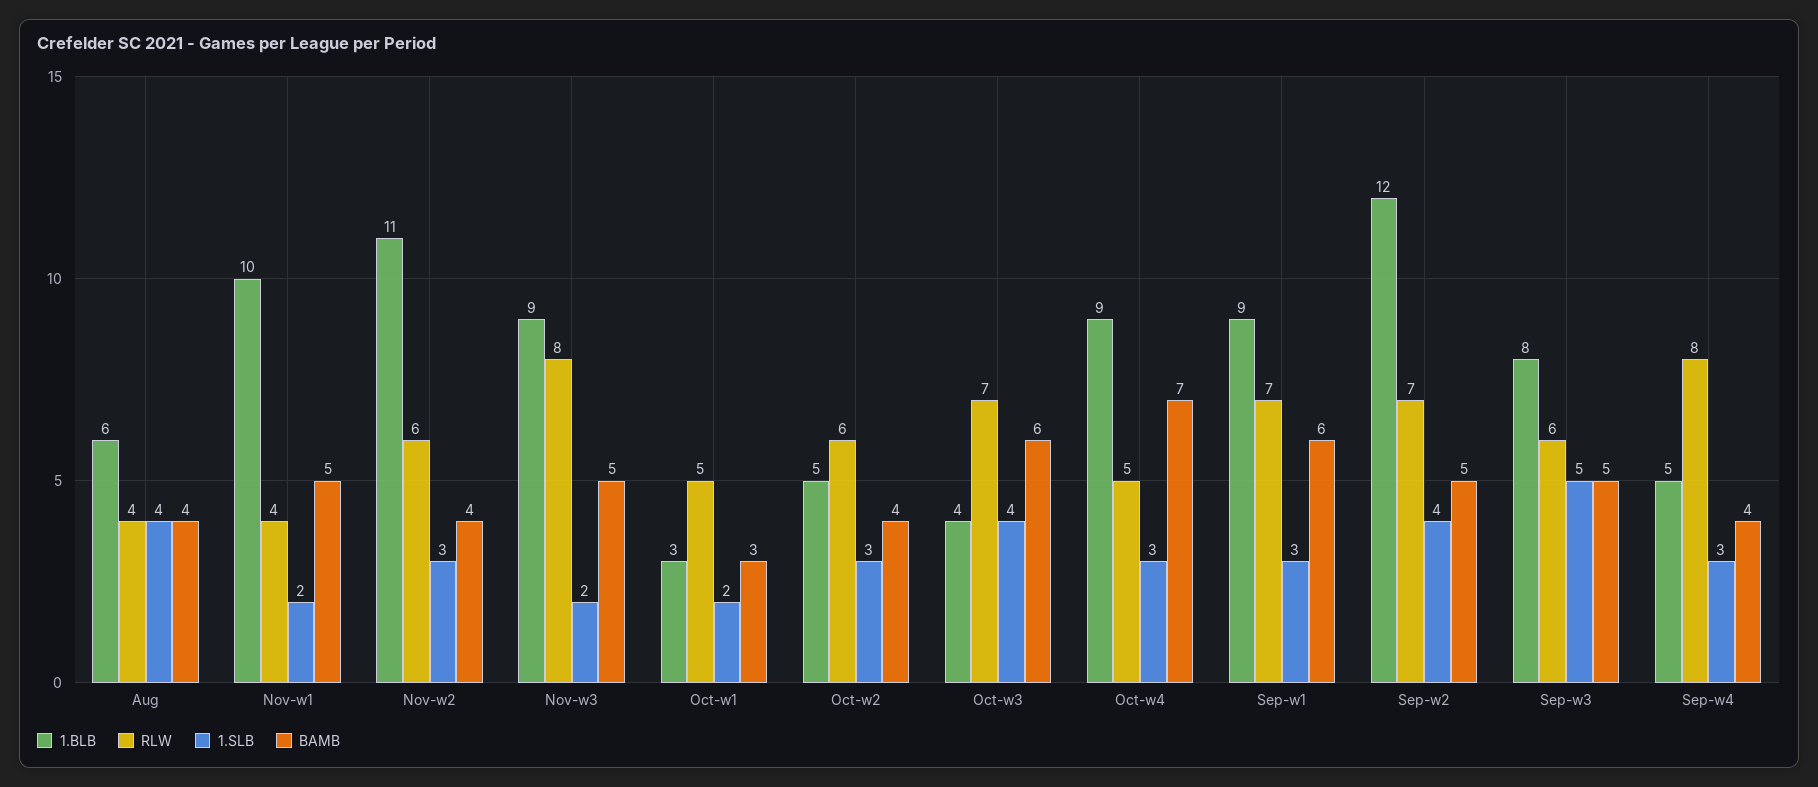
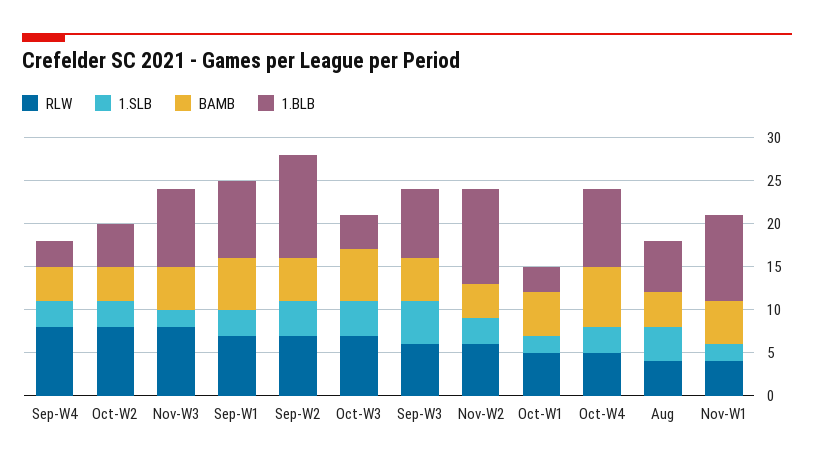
BAMB, Oct-w1: 3 -> 5
RLW, Oct-w2: 6 -> 8
1.BLB, Sep-w4: 5 -> 3

